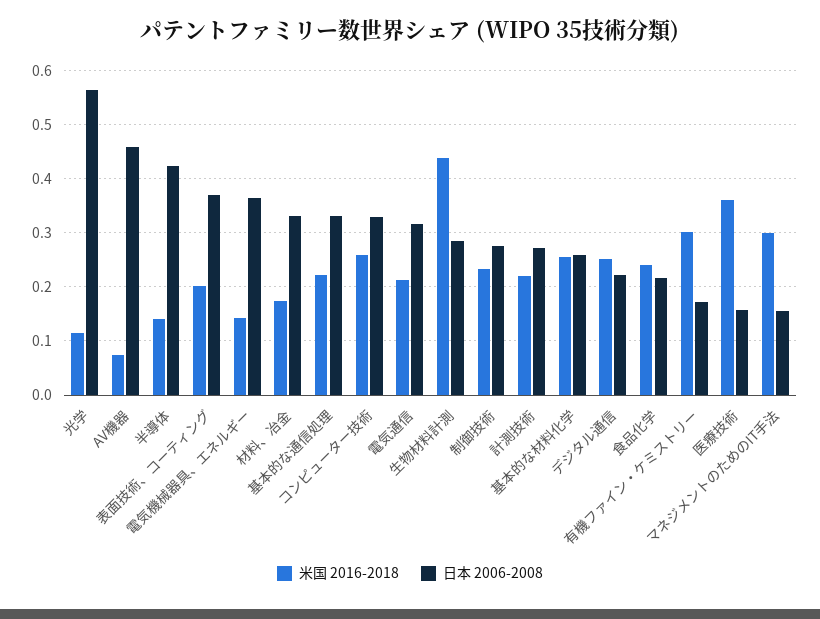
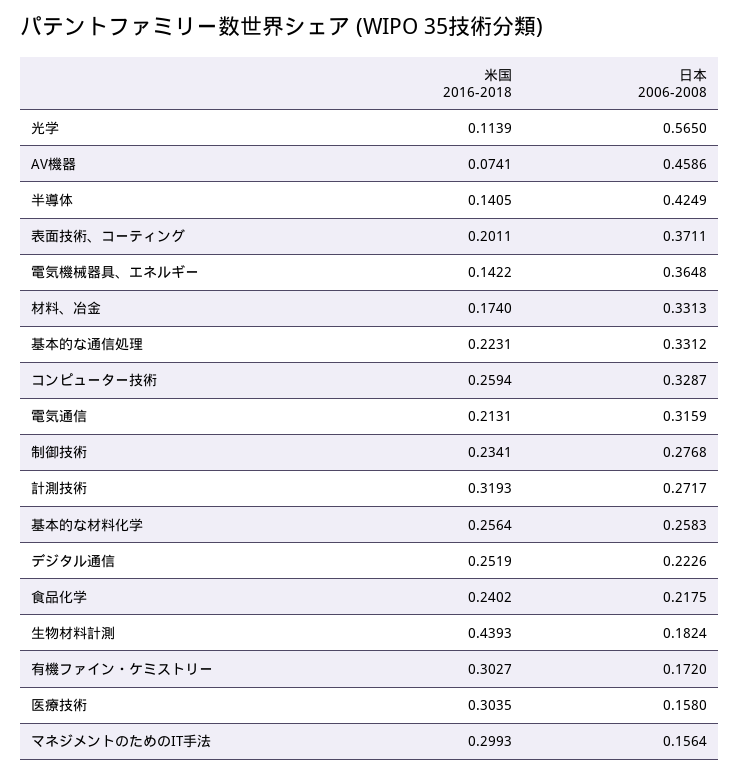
日本 2006-2008, 生物材料計測: 0.28 -> 0.1824
米国 2016-2018, 計測技術: 0.22 -> 0.3193
米国 2016-2018, 医療技術: 0.36 -> 0.3035

